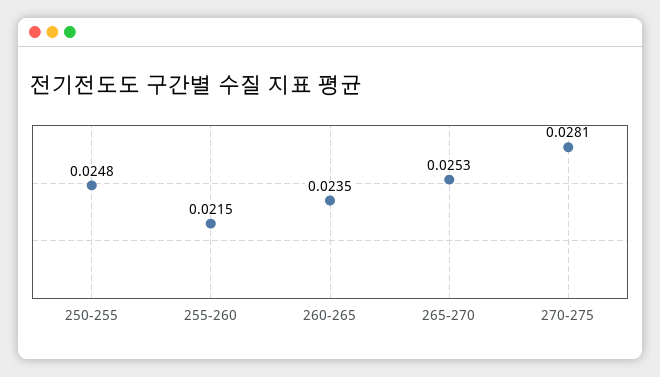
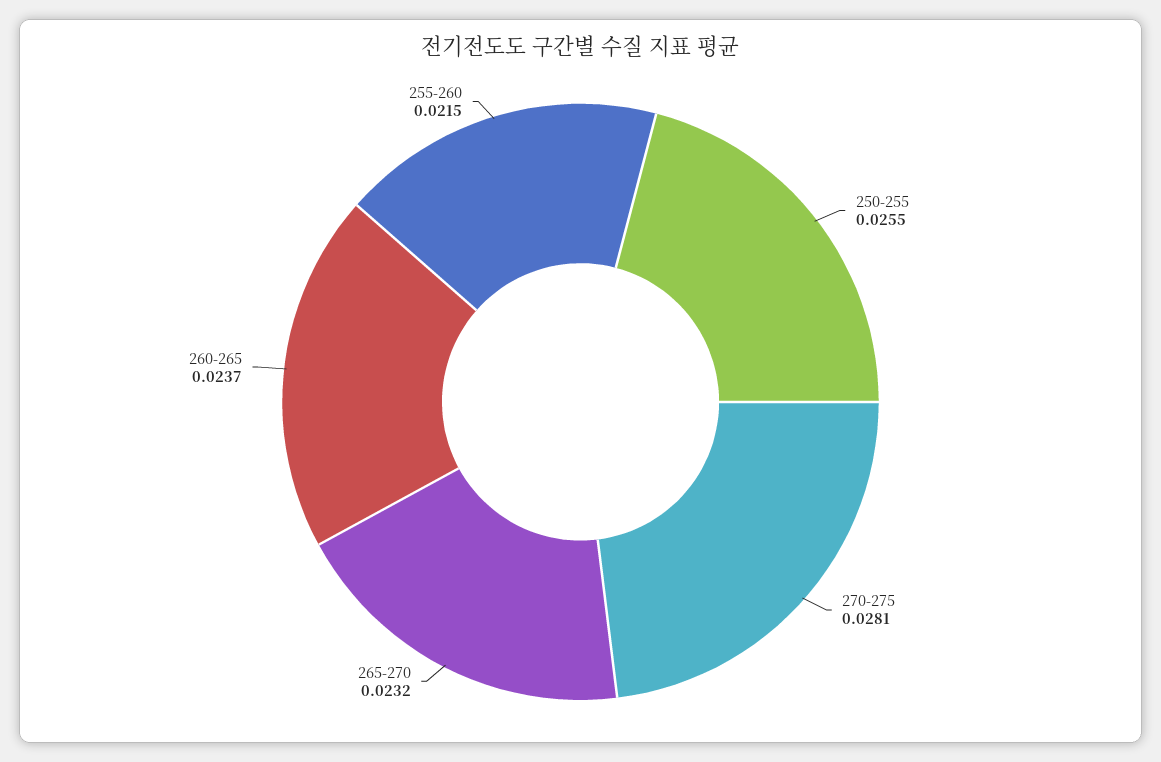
250-255: 0.0248 -> 0.0255
260-265: 0.0235 -> 0.0237
265-270: 0.0253 -> 0.0232

